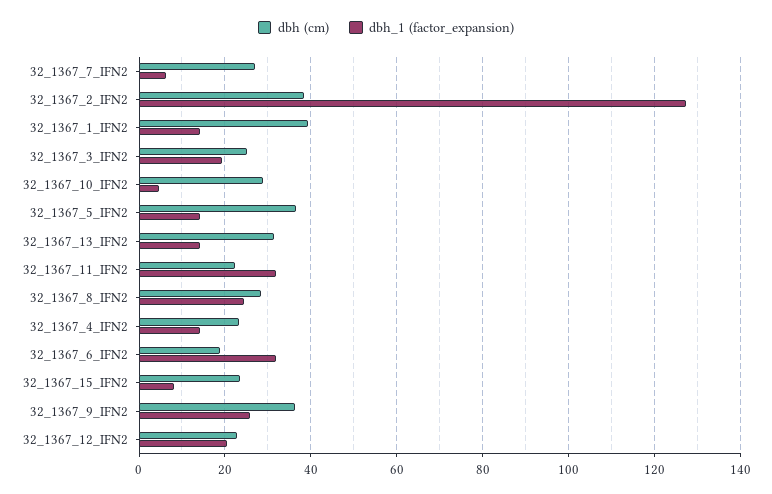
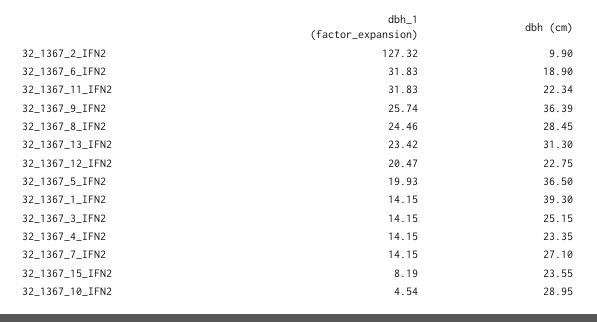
dbh_1 (factor_expansion), 32_1367_7_IFN2: 6 -> 14.15
dbh (cm), 32_1367_2_IFN2: 38 -> 9.9
dbh_1 (factor_expansion), 32_1367_3_IFN2: 20 -> 14.15
dbh_1 (factor_expansion), 32_1367_5_IFN2: 14 -> 19.93
dbh_1 (factor_expansion), 32_1367_13_IFN2: 14 -> 23.42

